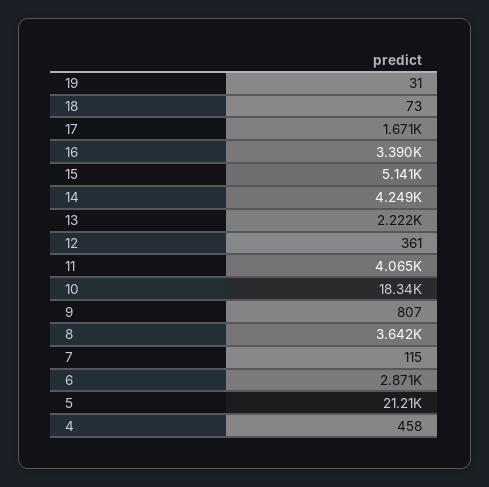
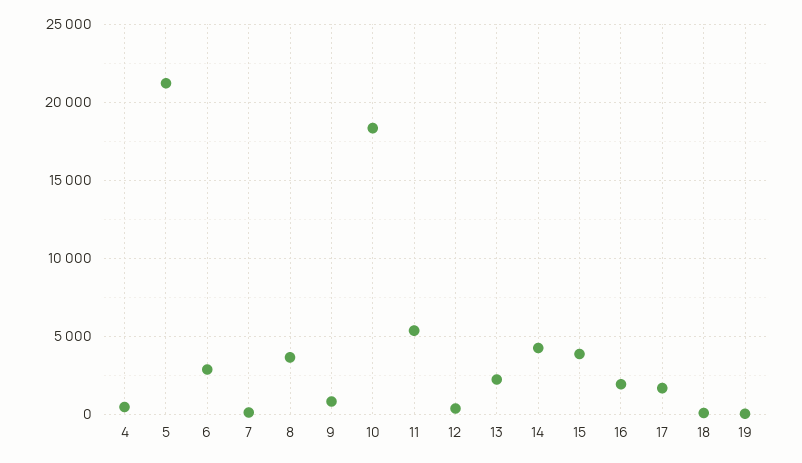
16: 3390 -> 2000
15: 5141 -> 4000
11: 4065 -> 5500

